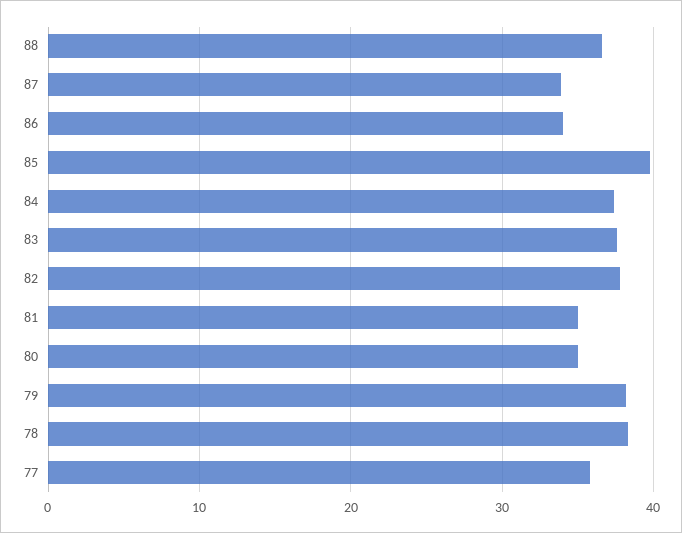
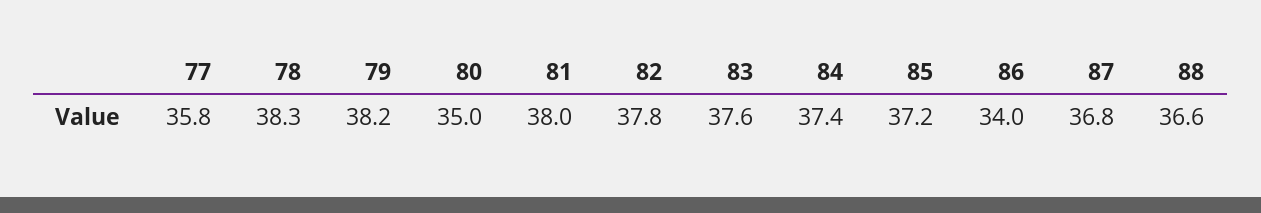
87: 34 -> 36.8
85: 40 -> 37.2
81: 35 -> 38

